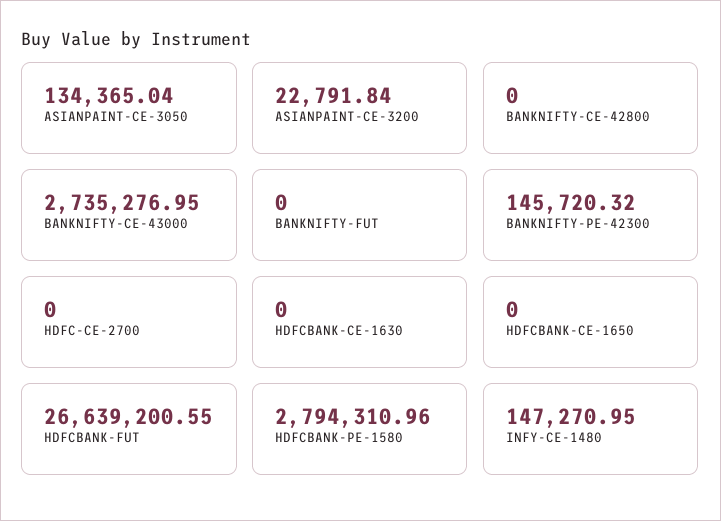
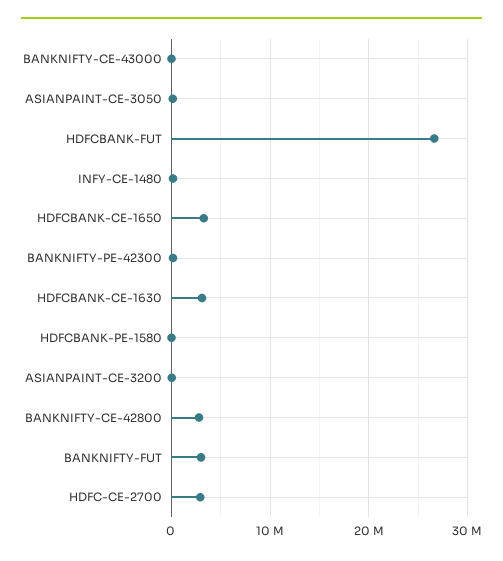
BANKNIFTY-CE-42800: 0 -> 3000000
BANKNIFTY-CE-43000: 2735276.95 -> 0
BANKNIFTY-FUT: 0 -> 3000000
HDFC-CE-2700: 0 -> 3000000
HDFCBANK-CE-1630: 0 -> 3000000
HDFCBANK-CE-1650: 0 -> 3000000
HDFCBANK-PE-1580: 2794310.96 -> 0

